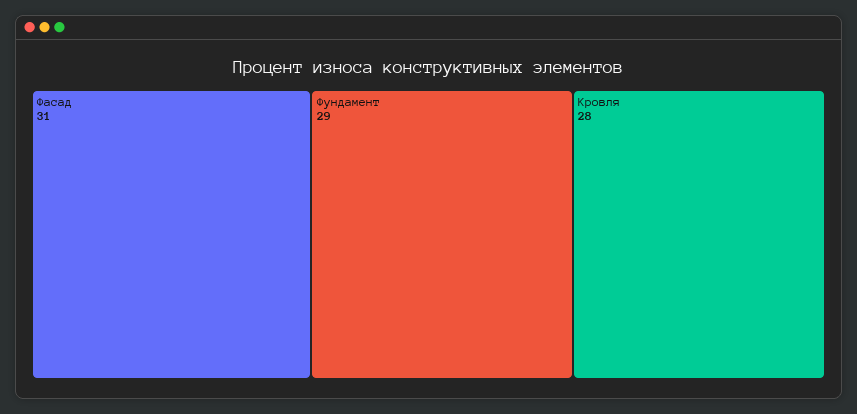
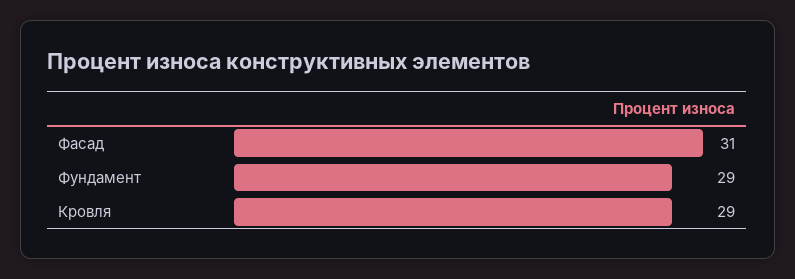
Кровля: 28 -> 29

